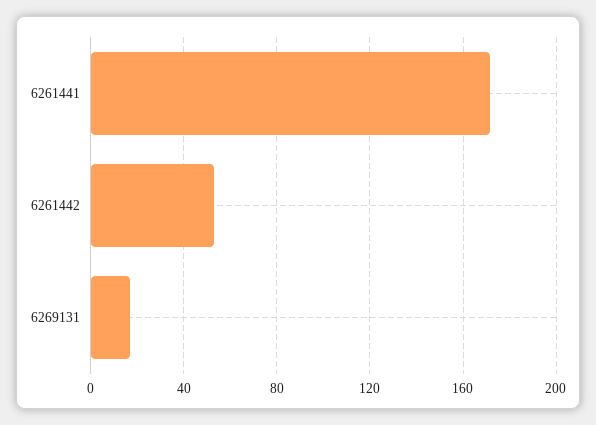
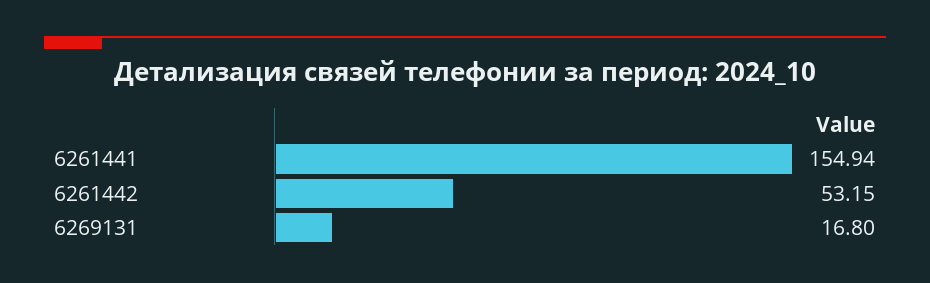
6261441: 170 -> 154.94

